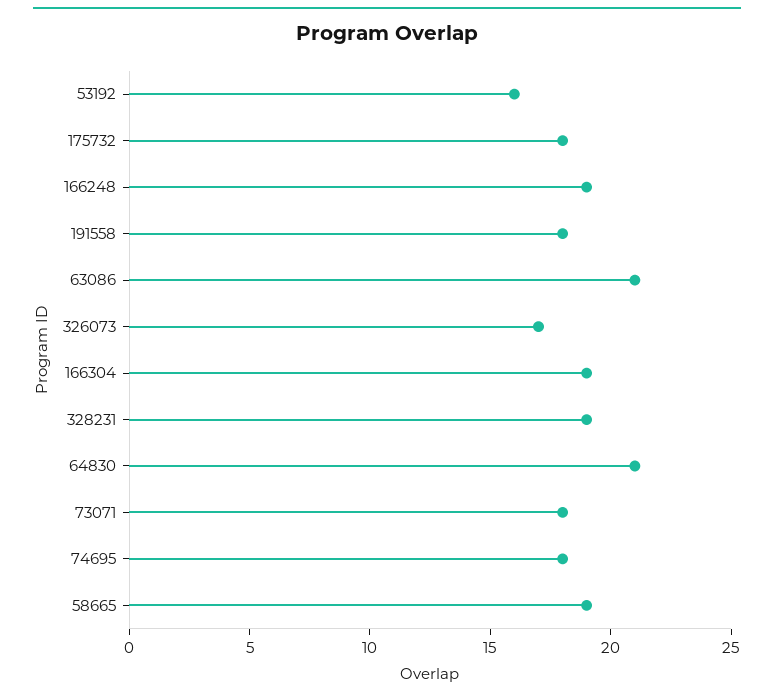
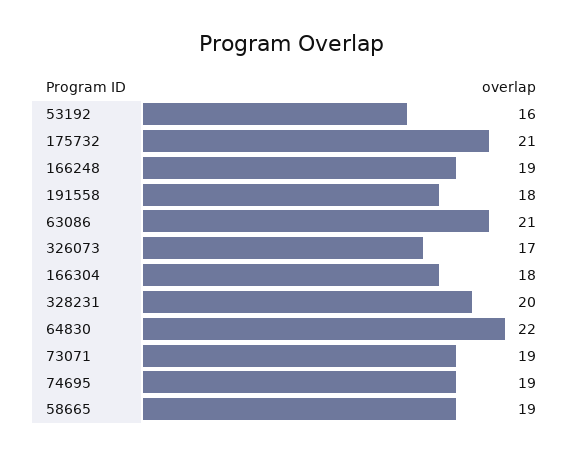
175732: 18 -> 21
166304: 19 -> 18
328231: 19 -> 20
64830: 21 -> 22
73071: 18 -> 19
74695: 18 -> 19

